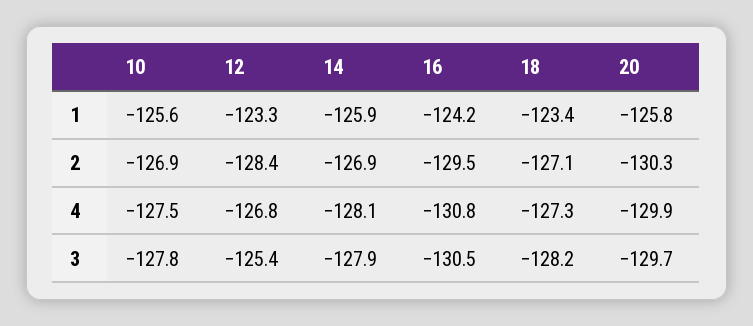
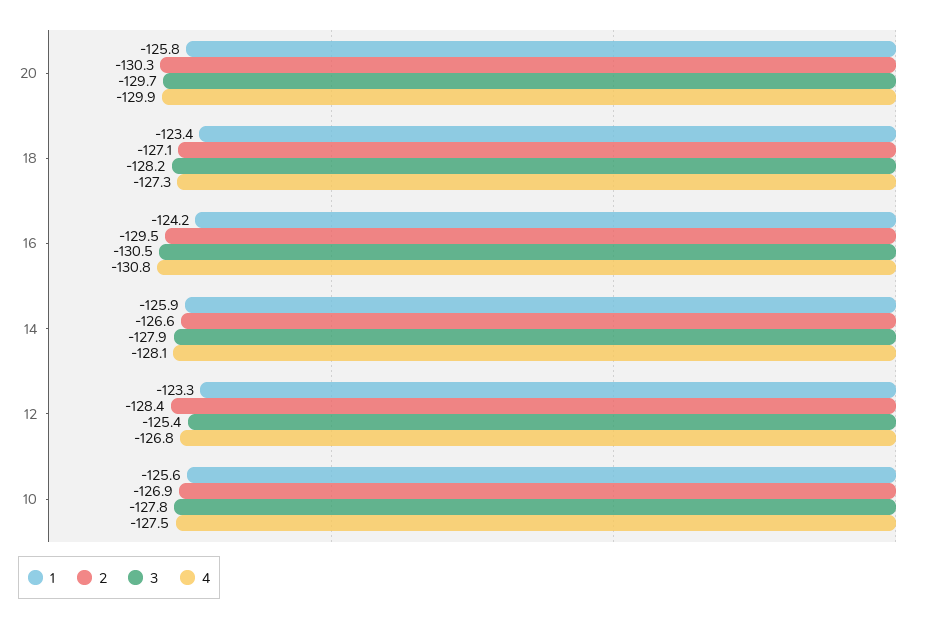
2, 14: -126.9 -> -126.6

